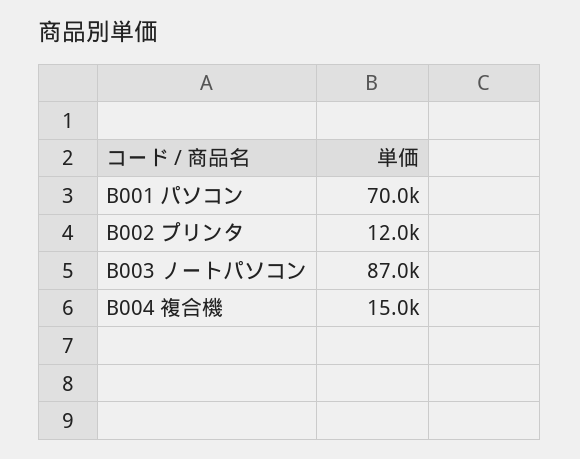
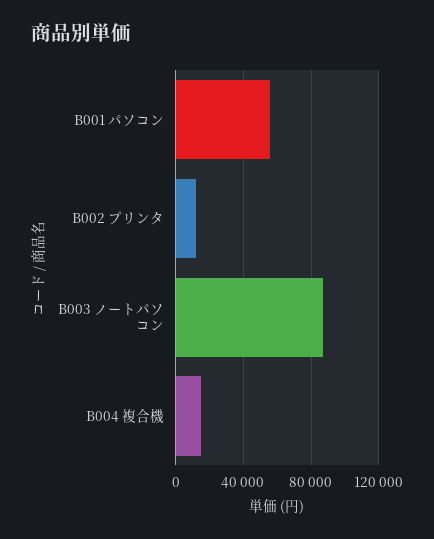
B001 パソコン: 70000 -> 55000

